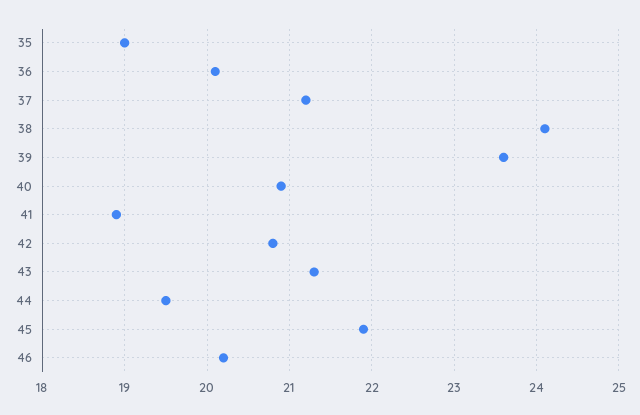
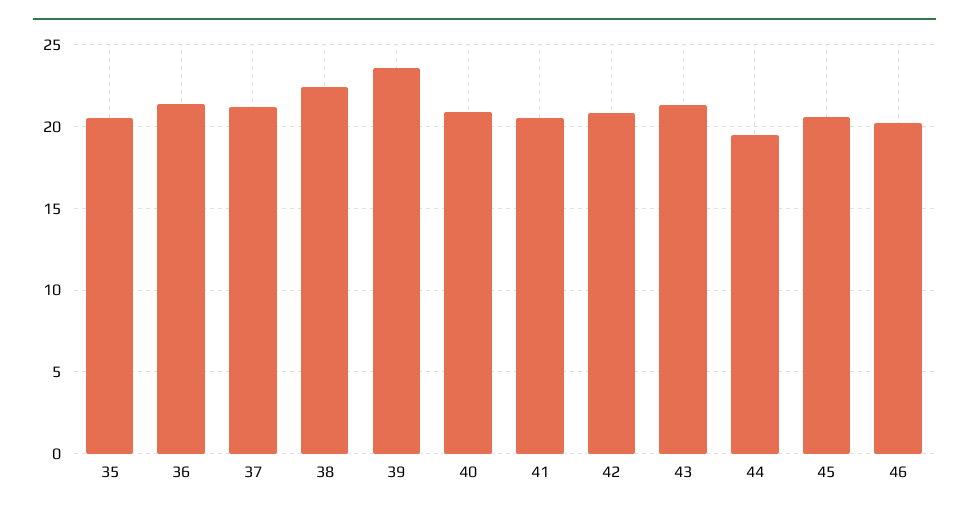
35: 19 -> 20.5
36: 20.1 -> 21.5
38: 24.1 -> 22.5
41: 18.9 -> 20.5
45: 21.9 -> 20.5

